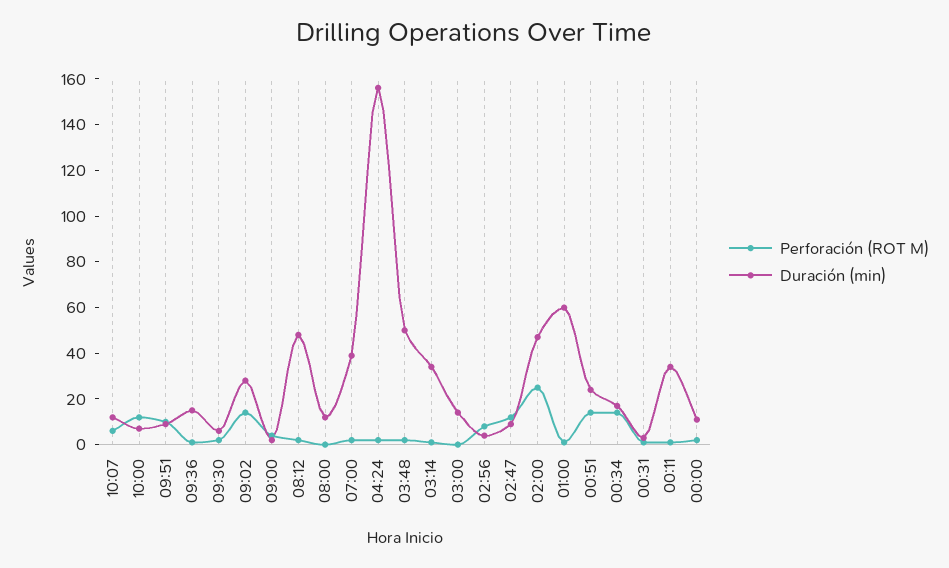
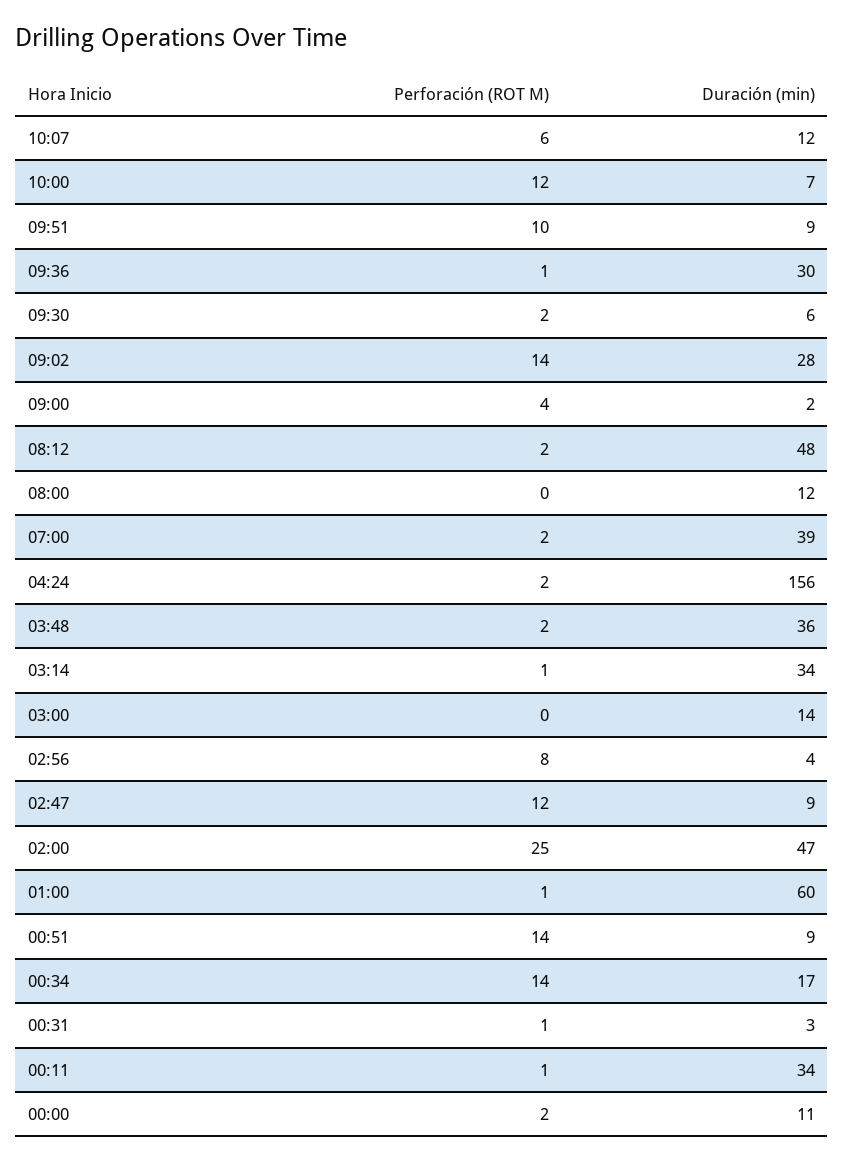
Duración (min), 09:36: 15 -> 30
Duración (min), 03:48: 50 -> 36
Duración (min), 00:51: 25 -> 9

